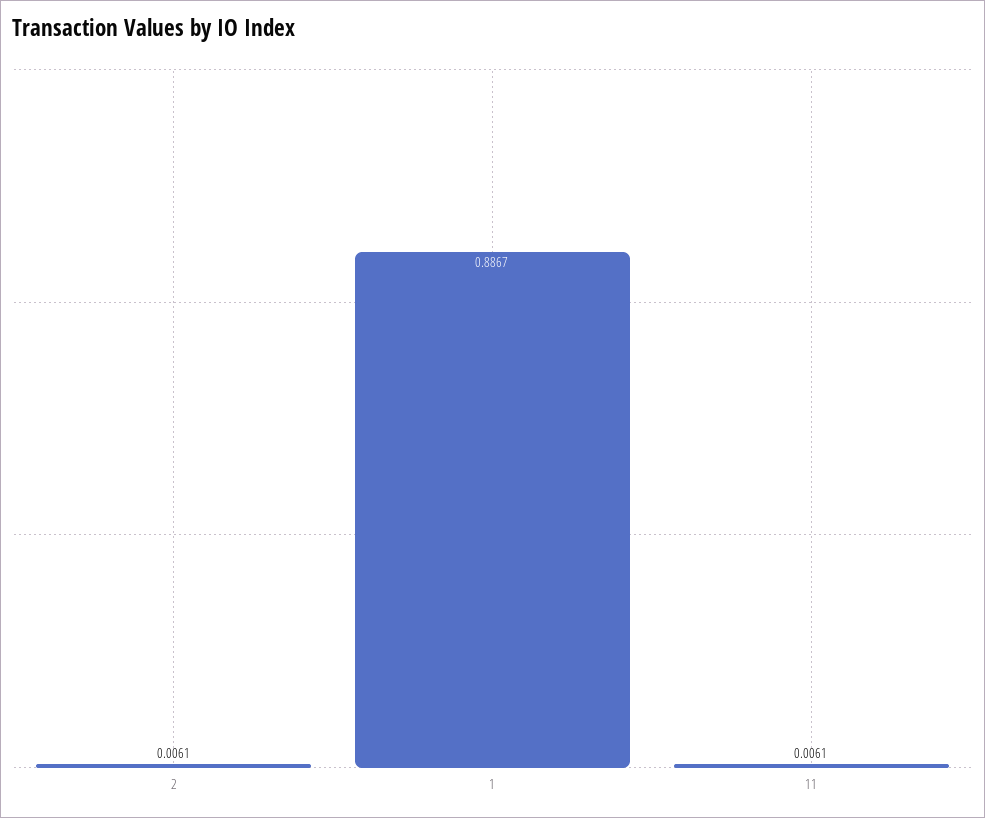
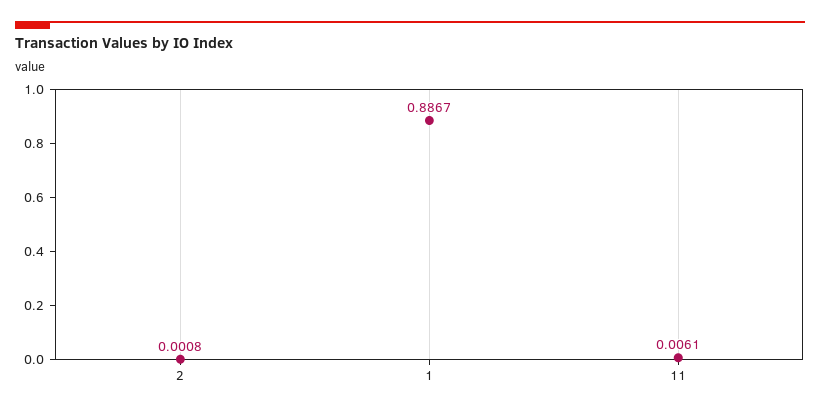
2: 0.0061 -> 0.0008

